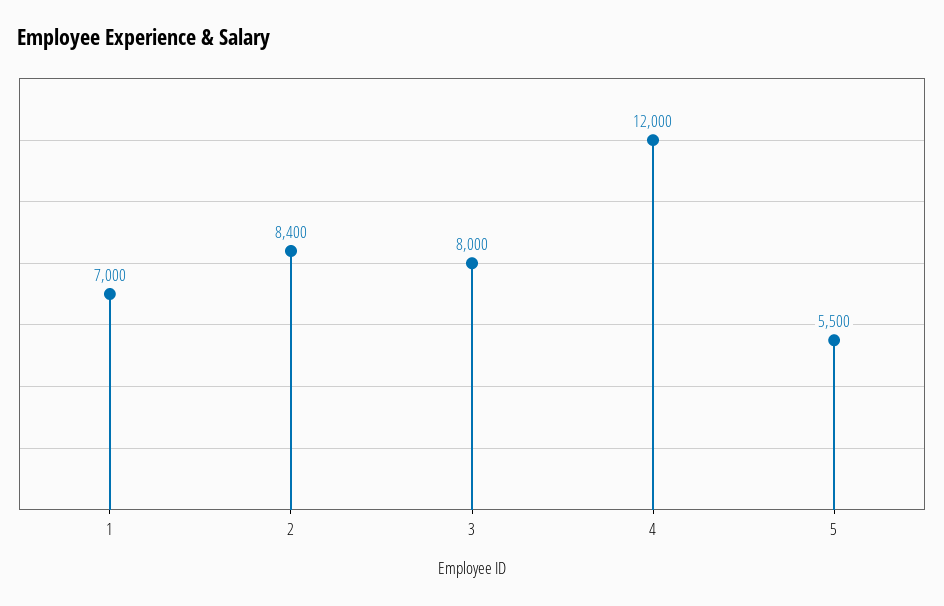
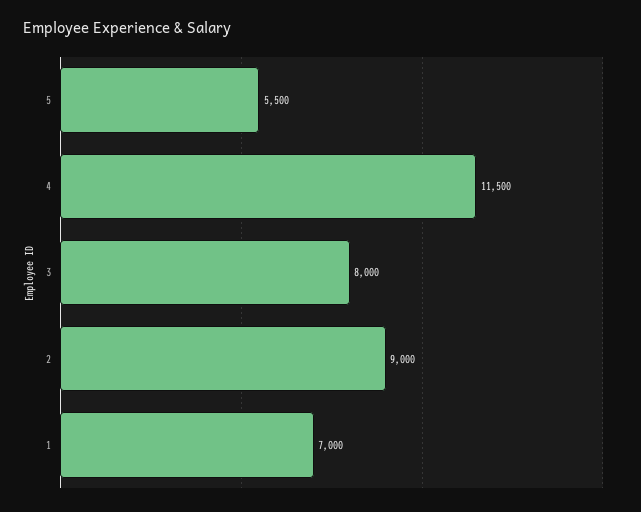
2: 8400 -> 9000
4: 12000 -> 11500

